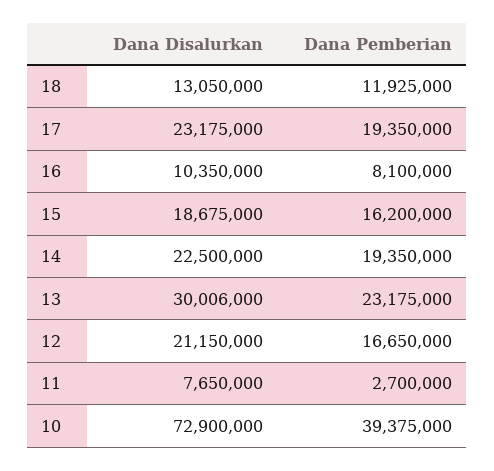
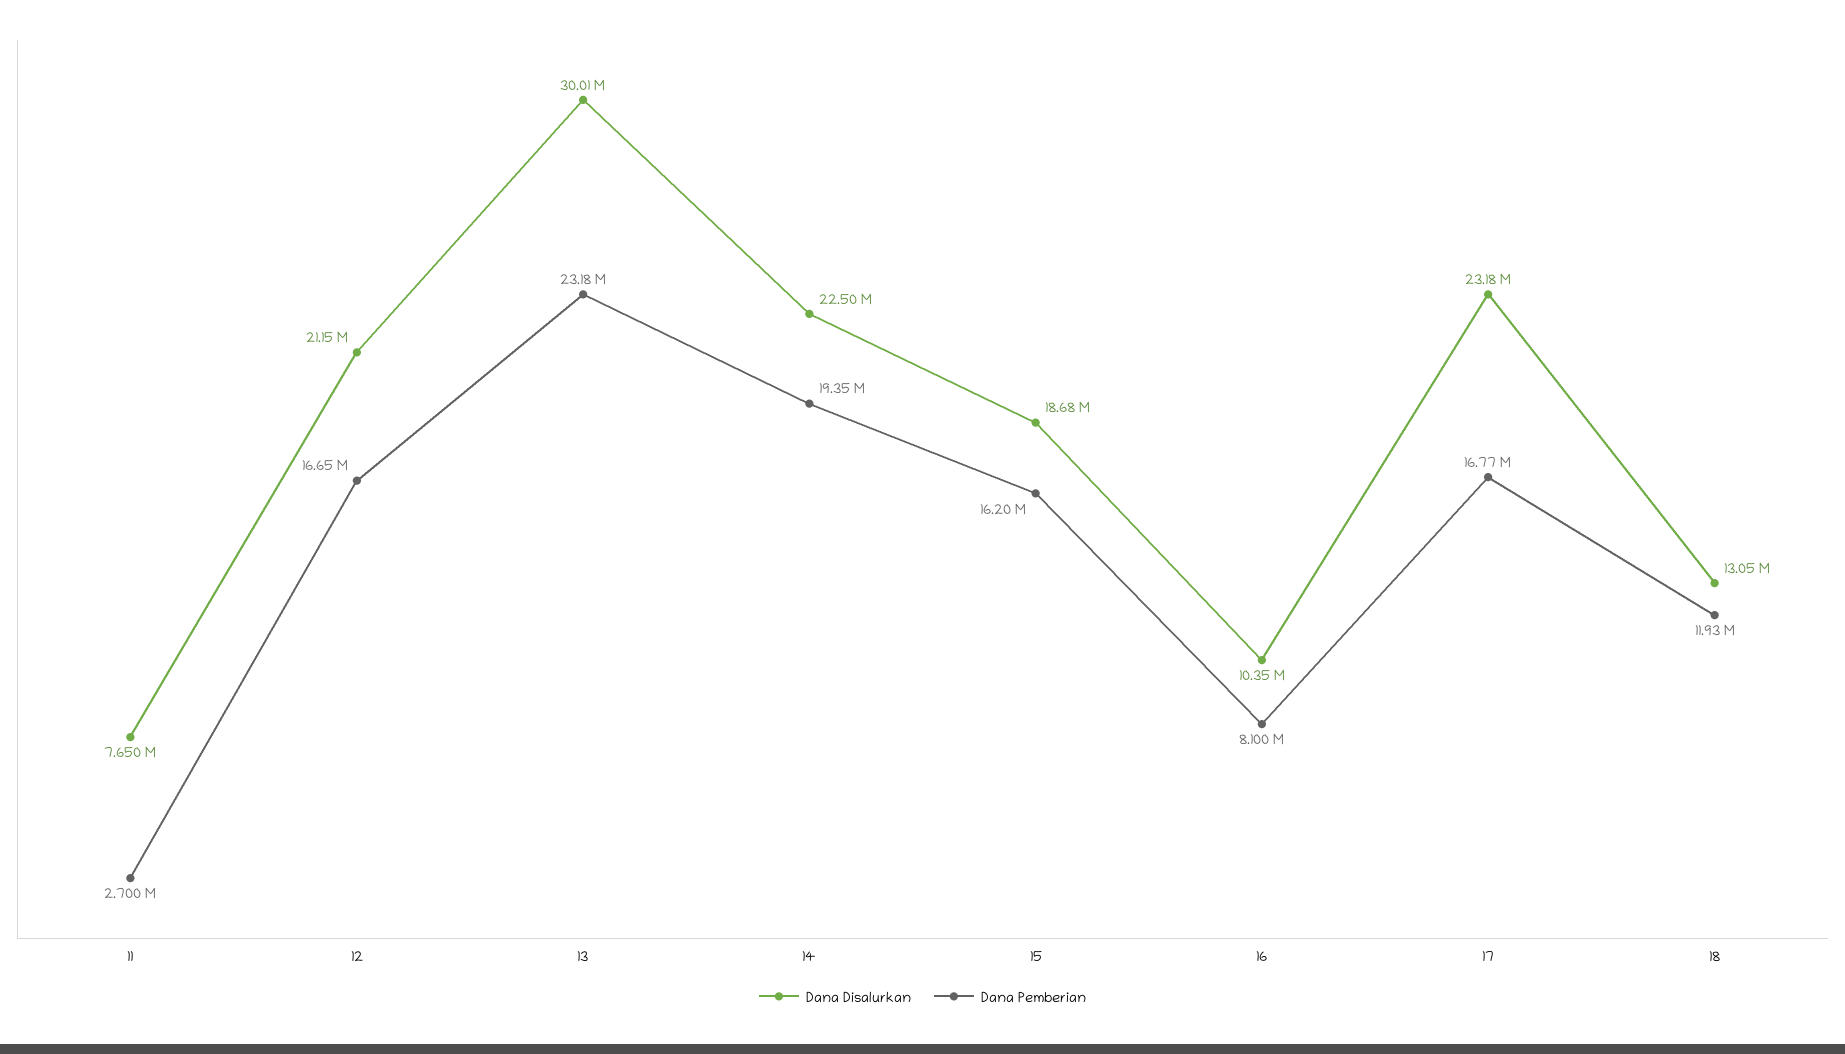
Dana Pemberian, 17: 19350000 -> 16770000
Dana Disalurkan, 10: 72900000 -> none
Dana Pemberian, 10: 39375000 -> none

